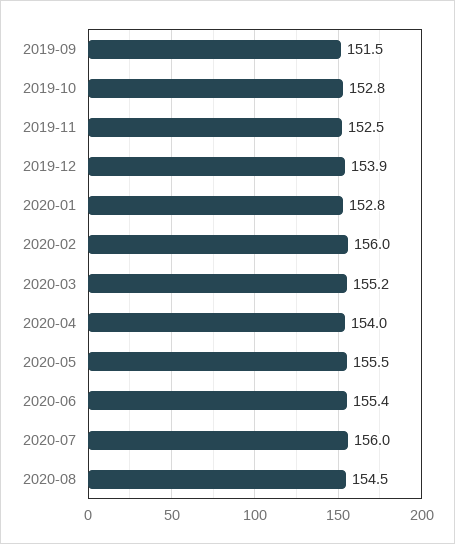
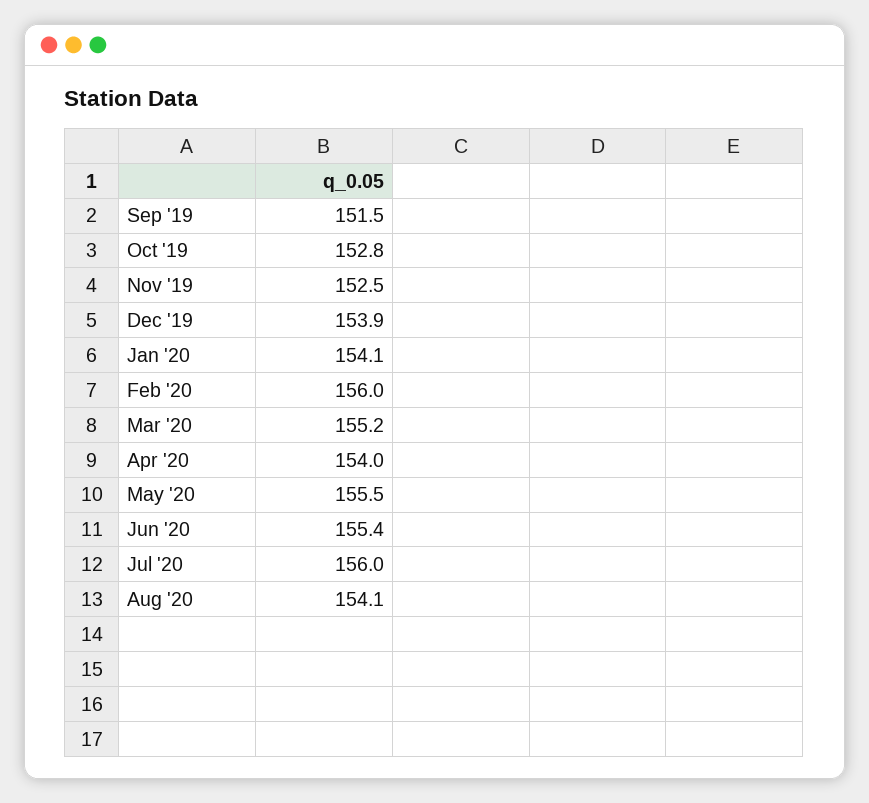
2020-01: 152.8 -> 154.1
2020-08: 154.5 -> 154.1

